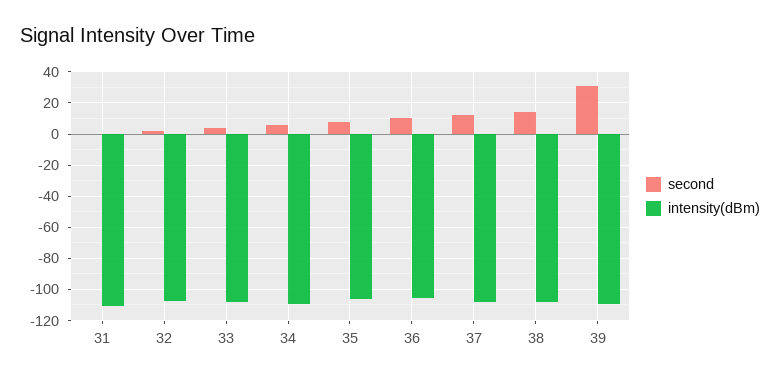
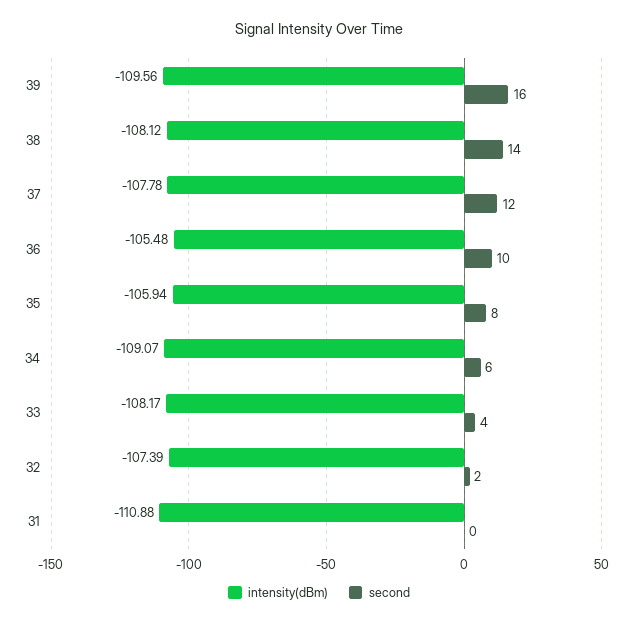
second, 39: 30 -> 16

